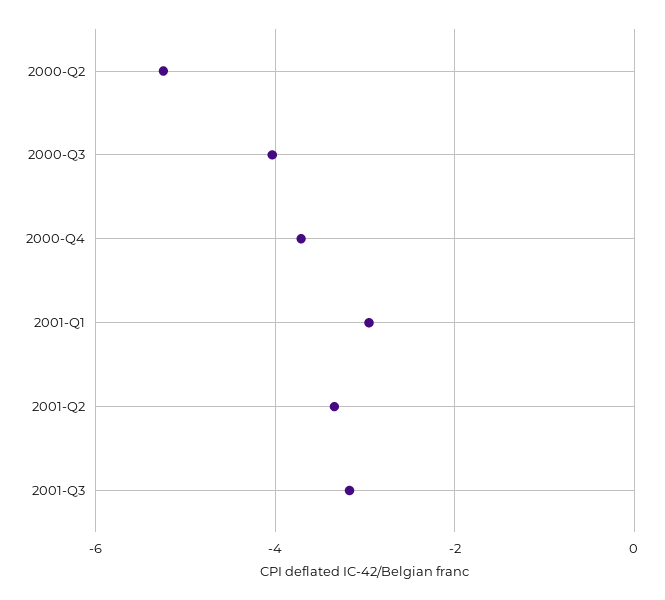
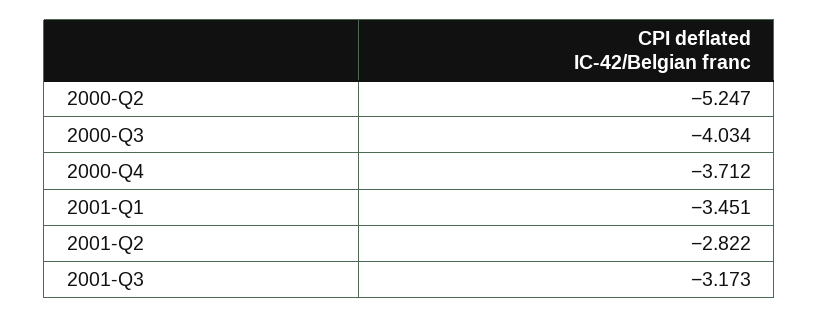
2001-Q1: -3 -> -3.451
2001-Q2: -3.4 -> -2.822

